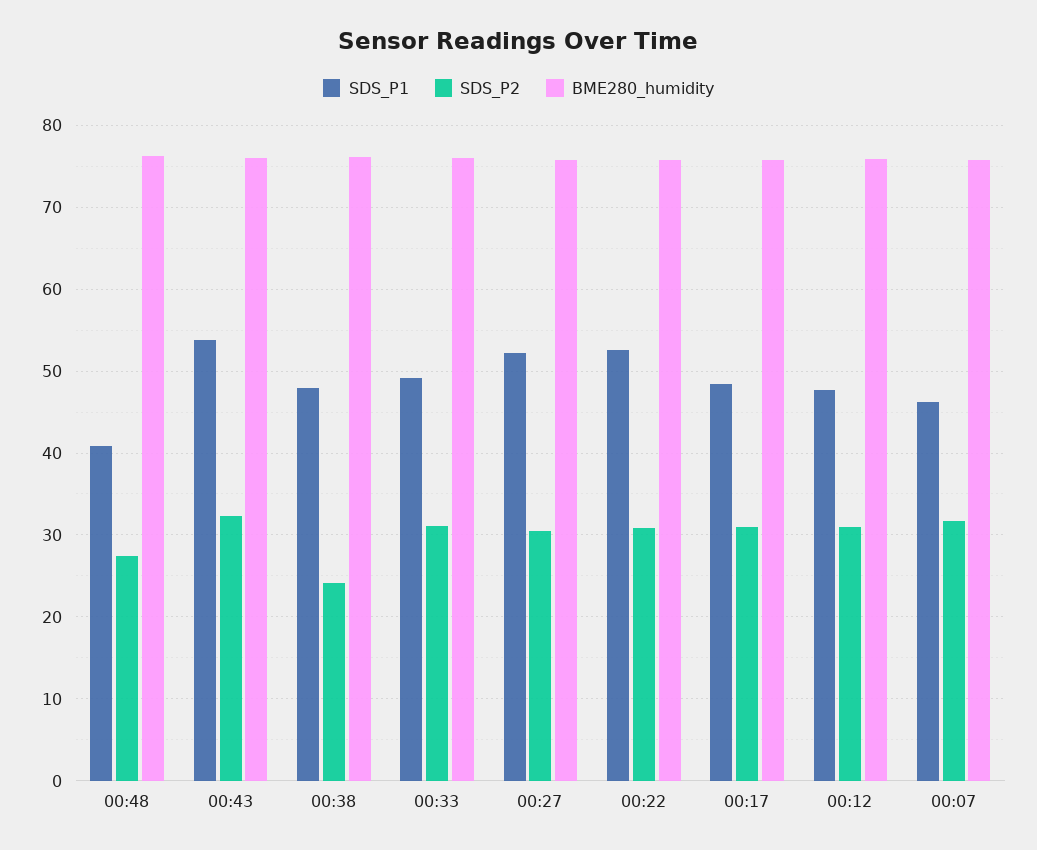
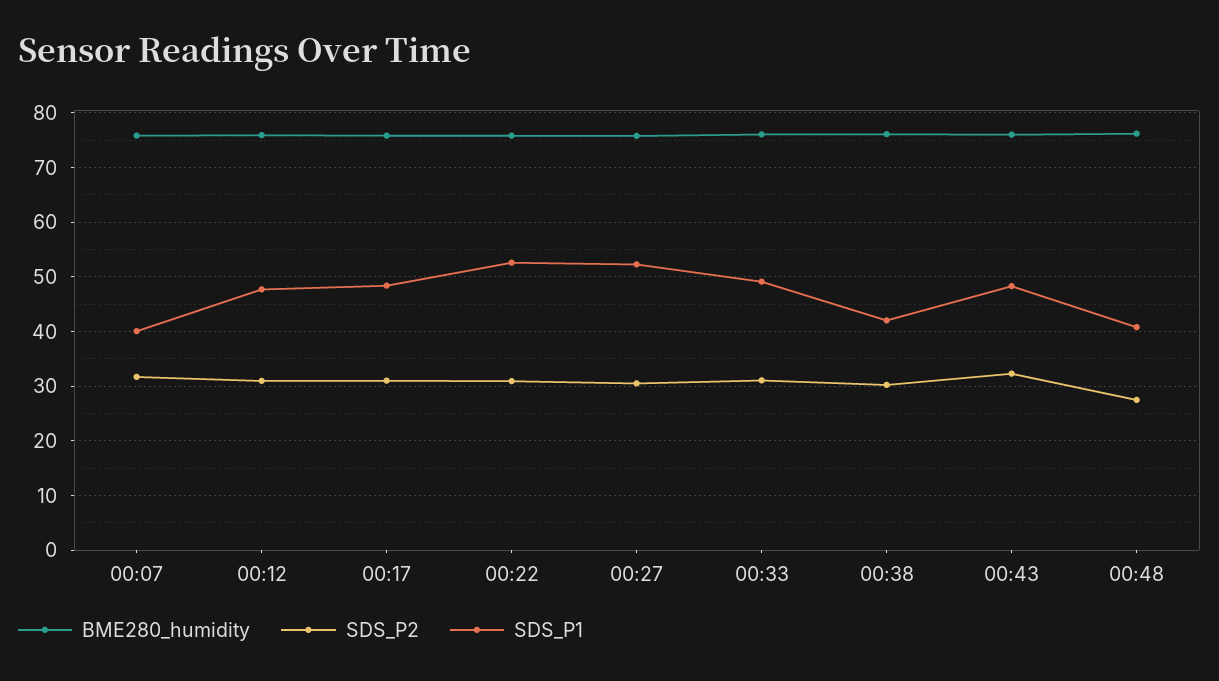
SDS_P1, 00:43: 54 -> 48
SDS_P1, 00:38: 48 -> 42
SDS_P2, 00:38: 24 -> 30
SDS_P1, 00:07: 46 -> 40

